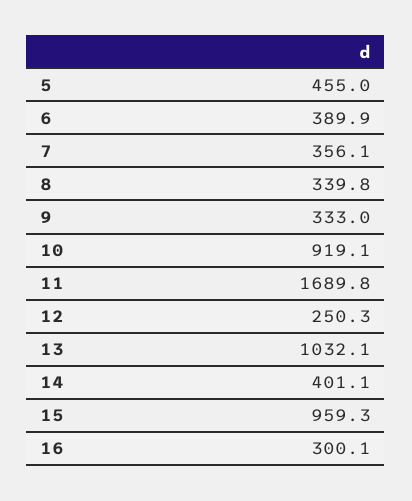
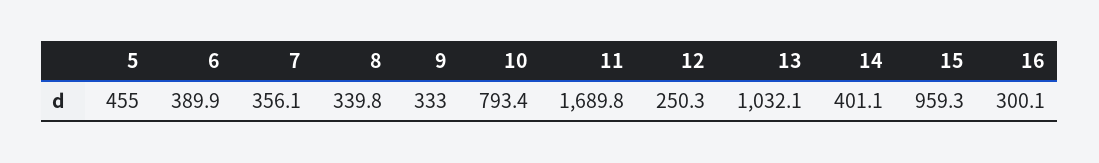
10: 919.1 -> 793.4

